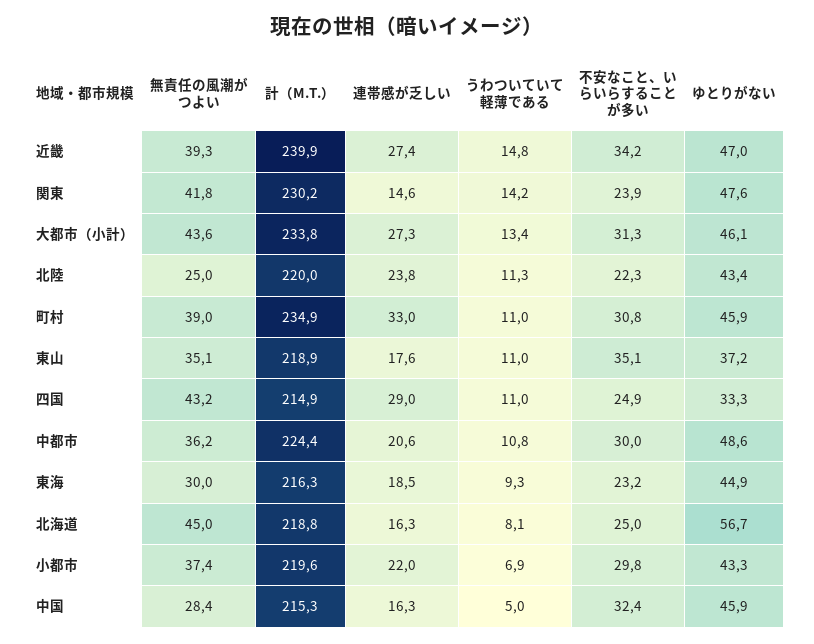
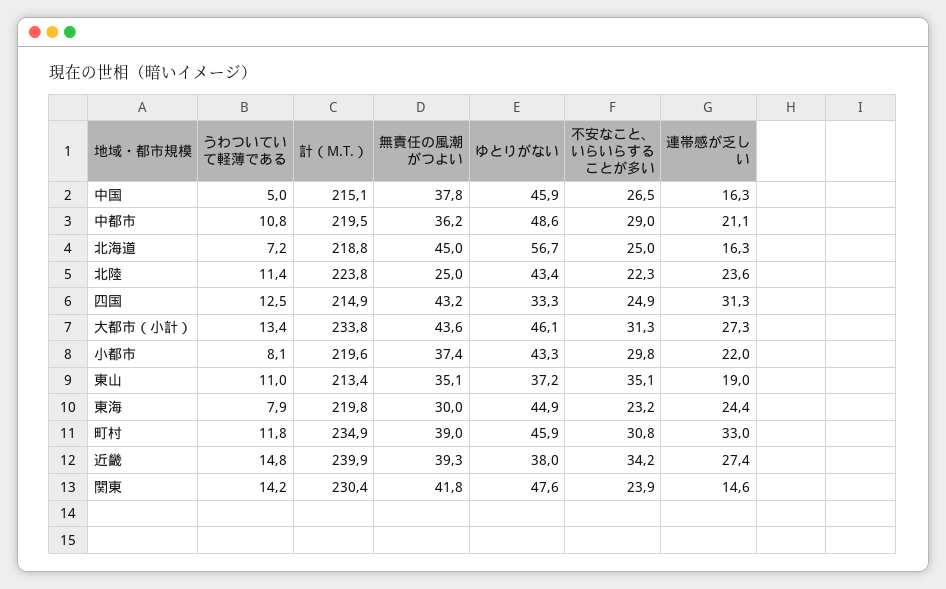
ゆとりがない, 近畿: 47 -> 38
計（M.T.）, 関東: 230.2 -> 230.4
計（M.T.）, 北陸: 220 -> 223.8
連帯感が乏しい, 北陸: 23.8 -> 23.6
うわついていて軽薄である, 北陸: 11.3 -> 11.4
うわついていて軽薄である, 町村: 11 -> 11.8
計（M.T.）, 東山: 218.9 -> 213.4
連帯感が乏しい, 東山: 17.6 -> 19
連帯感が乏しい, 四国: 29 -> 31.3
うわついていて軽薄である, 四国: 11 -> 12.5
計（M.T.）, 中都市: 224.4 -> 219.5
連帯感が乏しい, 中都市: 20.6 -> 21.1
不安なこと、いらいらすることが多い, 中都市: 30 -> 29
計（M.T.）, 東海: 216.3 -> 219.8
連帯感が乏しい, 東海: 18.5 -> 24.4
うわついていて軽薄である, 東海: 9.3 -> 7.9
うわついていて軽薄である, 北海道: 8.1 -> 7.2
うわついていて軽薄である, 小都市: 6.9 -> 8.1
無責任の風潮がつよい, 中国: 28.4 -> 37.8
計（M.T.）, 中国: 215.3 -> 215.1
不安なこと、いらいらすることが多い, 中国: 32.4 -> 26.5

